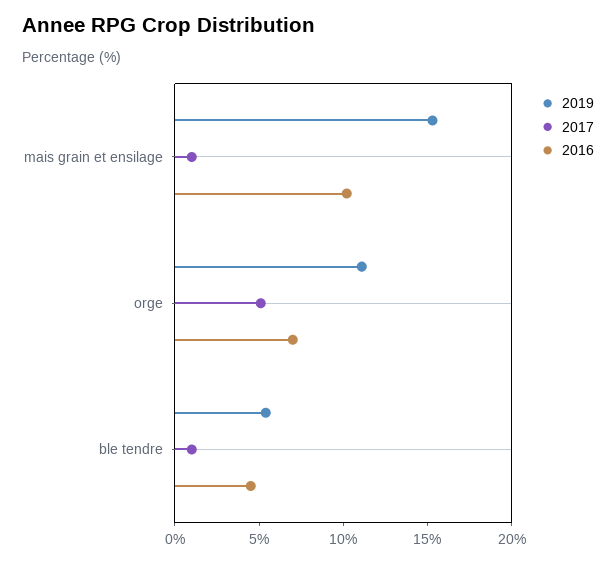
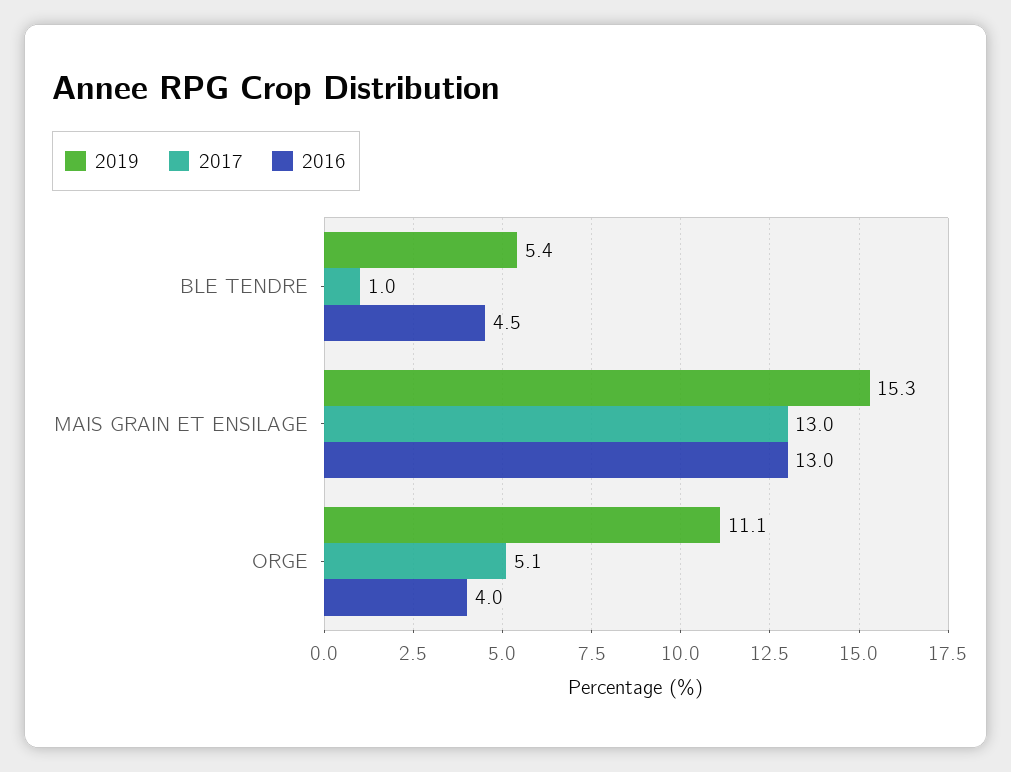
2017, mais grain et ensilage: 1 -> 13
2016, mais grain et ensilage: 10 -> 13
2016, orge: 7 -> 4

